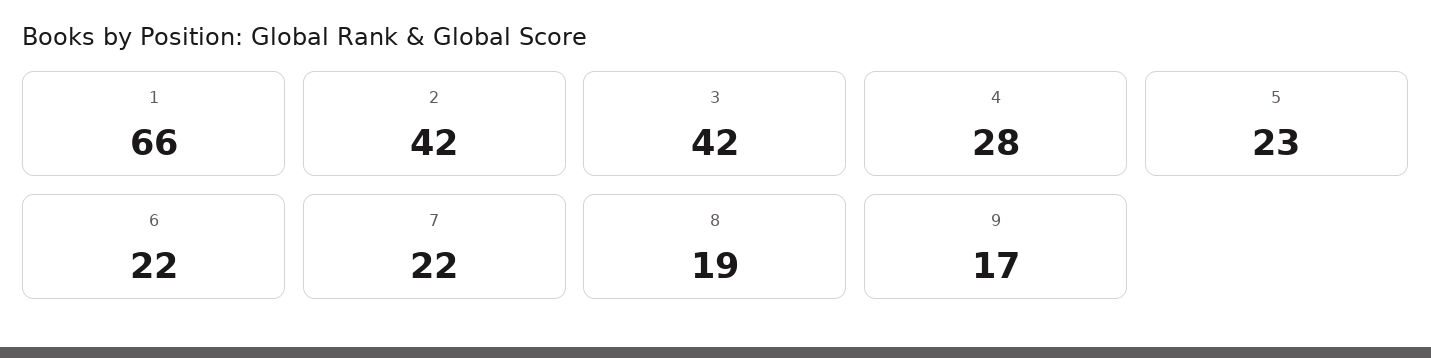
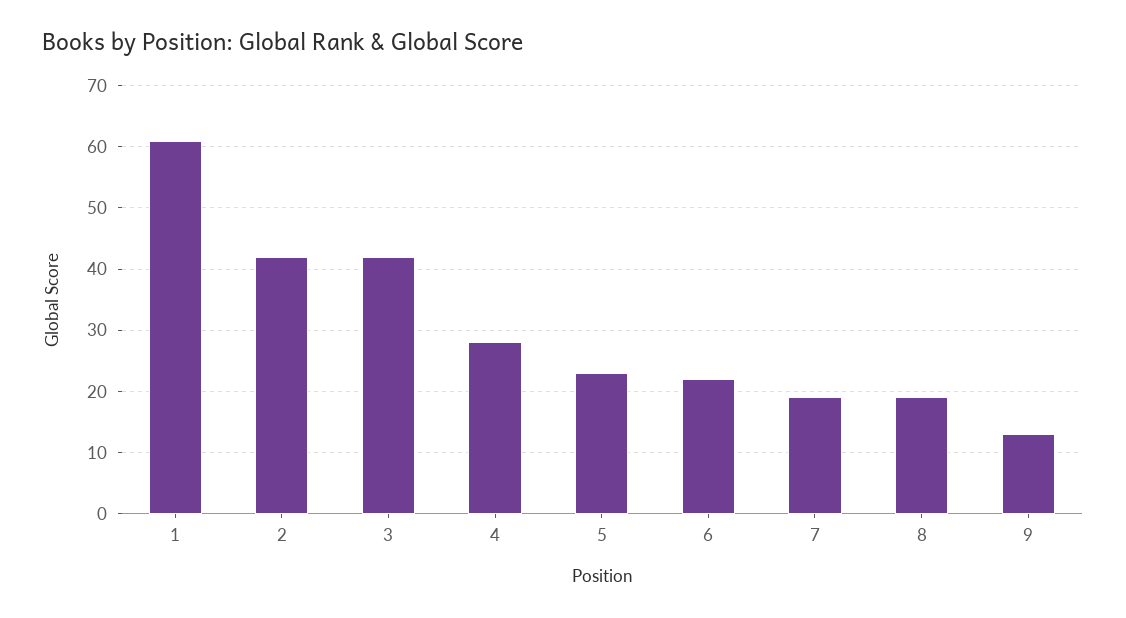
1: 66 -> 61
7: 22 -> 19
9: 17 -> 13

